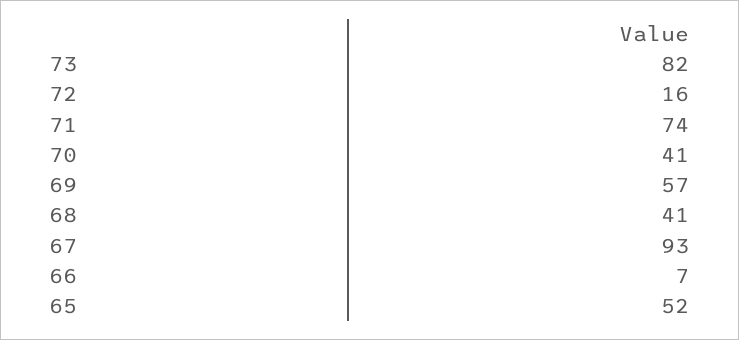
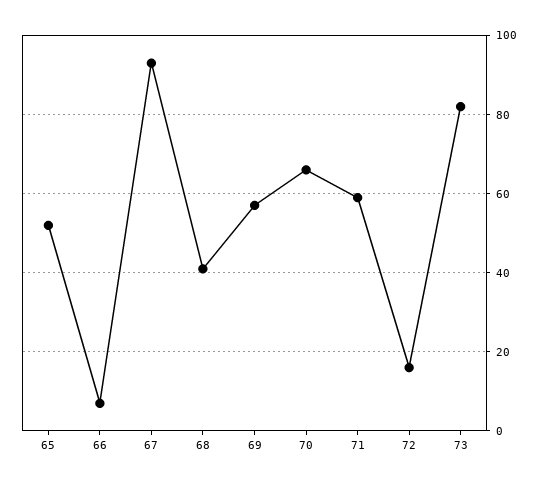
71: 74 -> 60
70: 41 -> 65

